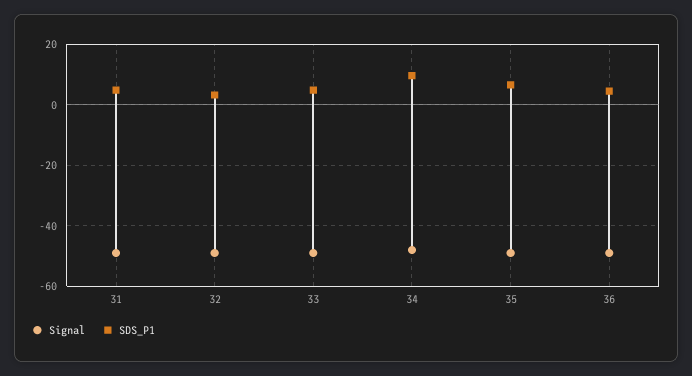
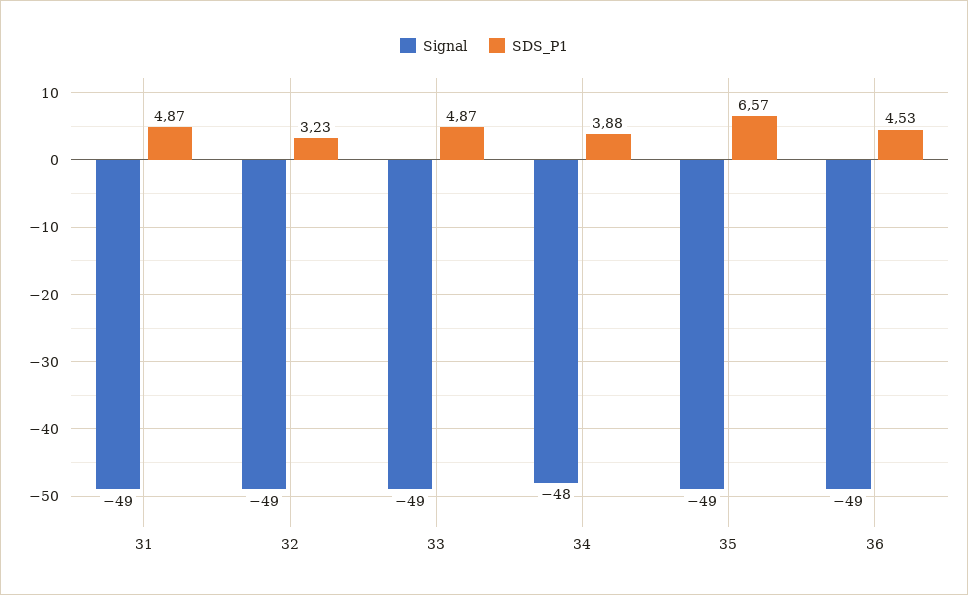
SDS_P1, 34: 10 -> 3.88

